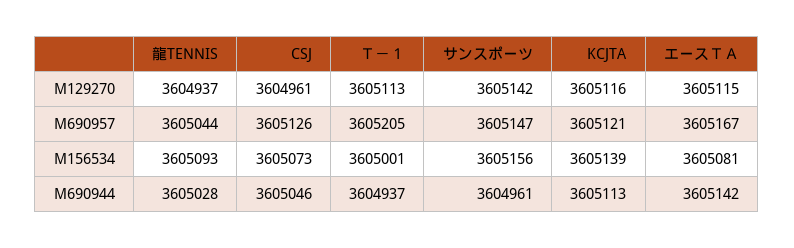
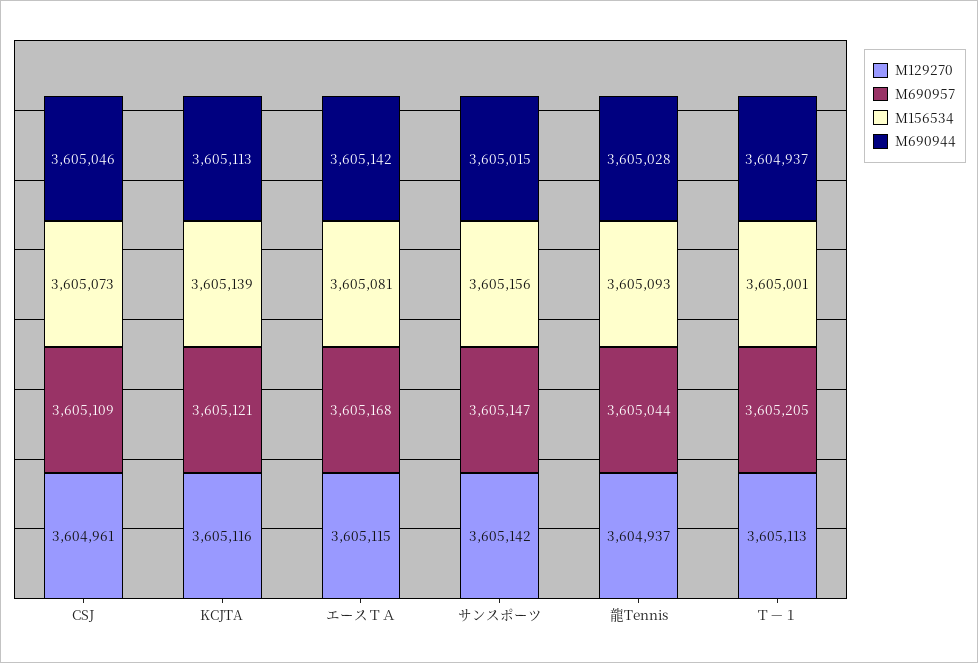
M690957, CSJ: 3605126 -> 3605109
M690957, エースＴＡ: 3605167 -> 3605168
M690944, サンスポーツ: 3604961 -> 3605015

